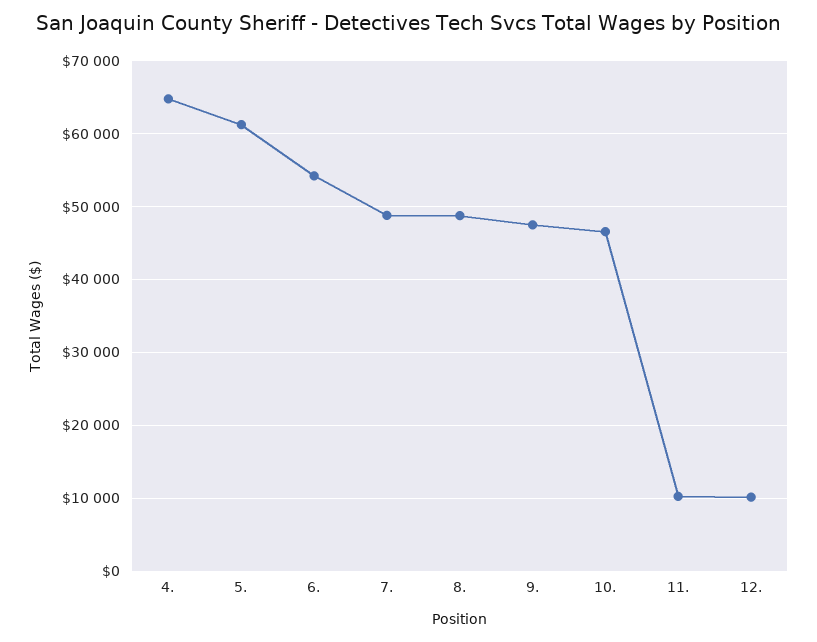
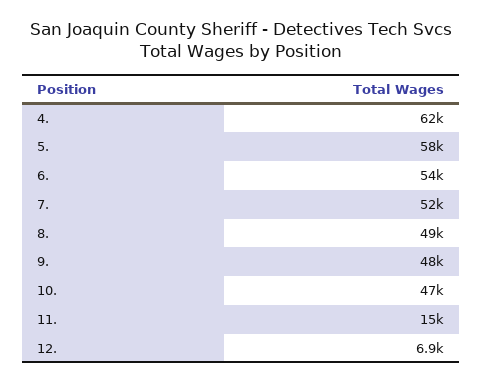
4.: 65000 -> 62000
5.: 61000 -> 58000
7.: 49000 -> 52000
11.: 10000 -> 15000
12.: 10000 -> 6900

